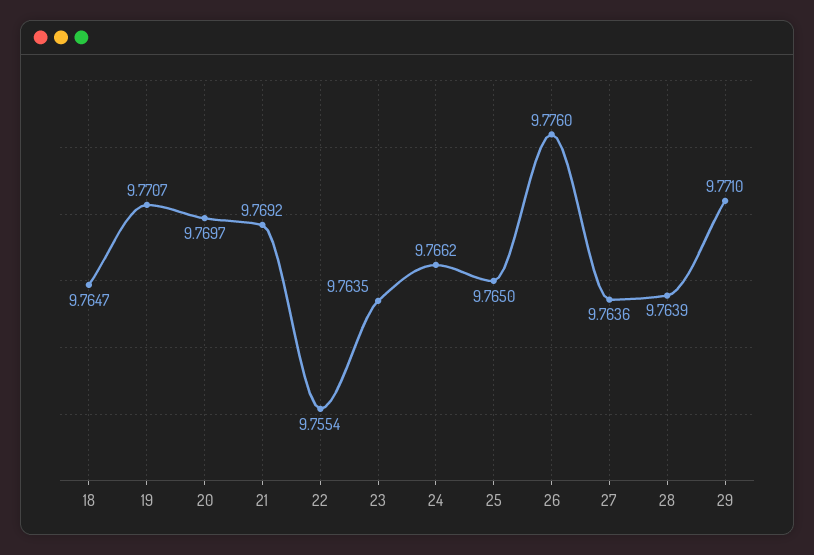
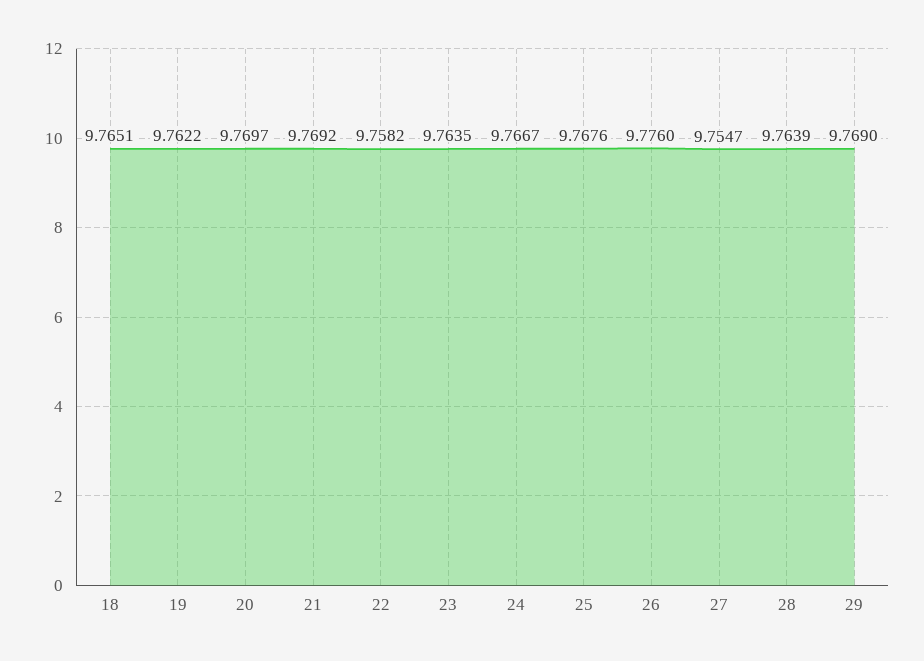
18: 9.7647 -> 9.7651
19: 9.7707 -> 9.7622
22: 9.7554 -> 9.7582
24: 9.7662 -> 9.7667
25: 9.765 -> 9.7676
27: 9.7636 -> 9.7547
29: 9.771 -> 9.769

